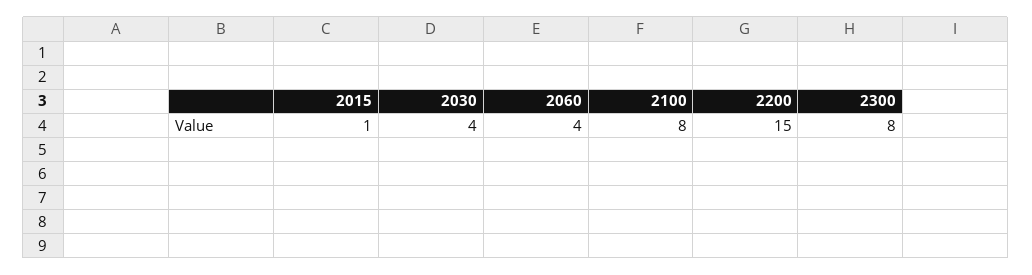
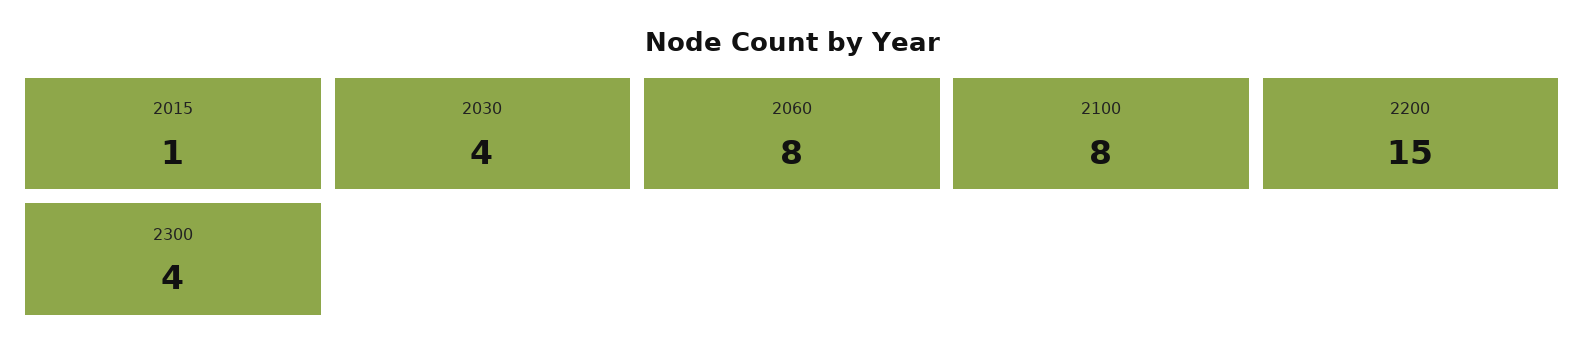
2060: 4 -> 8
2300: 8 -> 4

